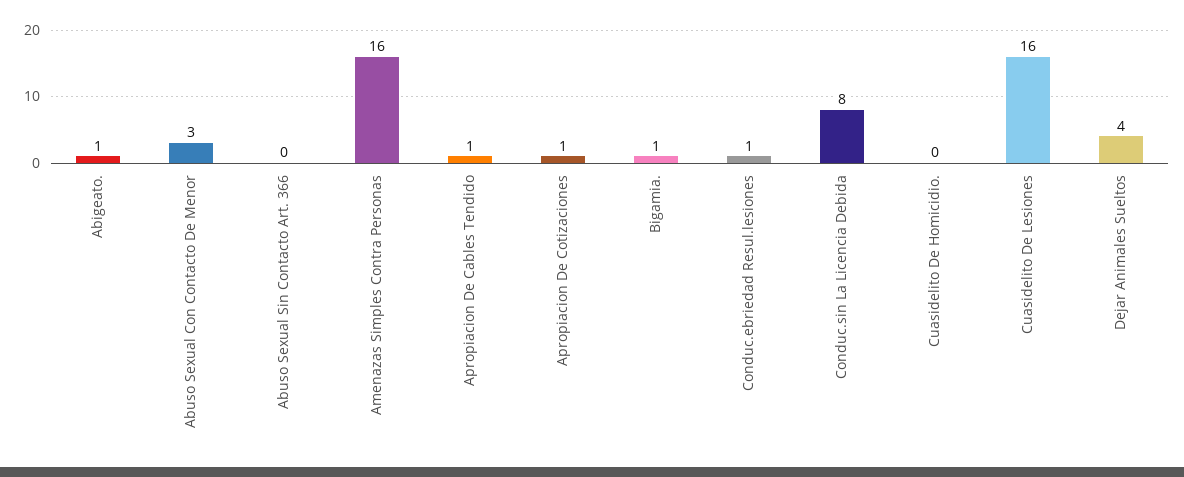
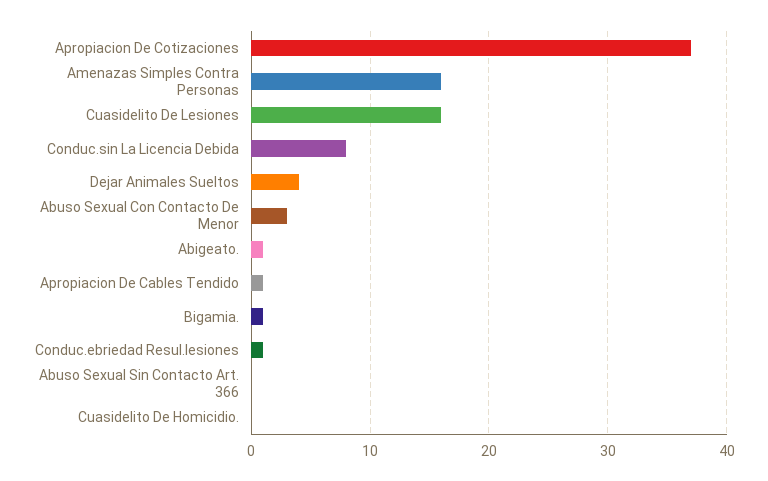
Apropiacion De Cotizaciones: 1 -> 37

